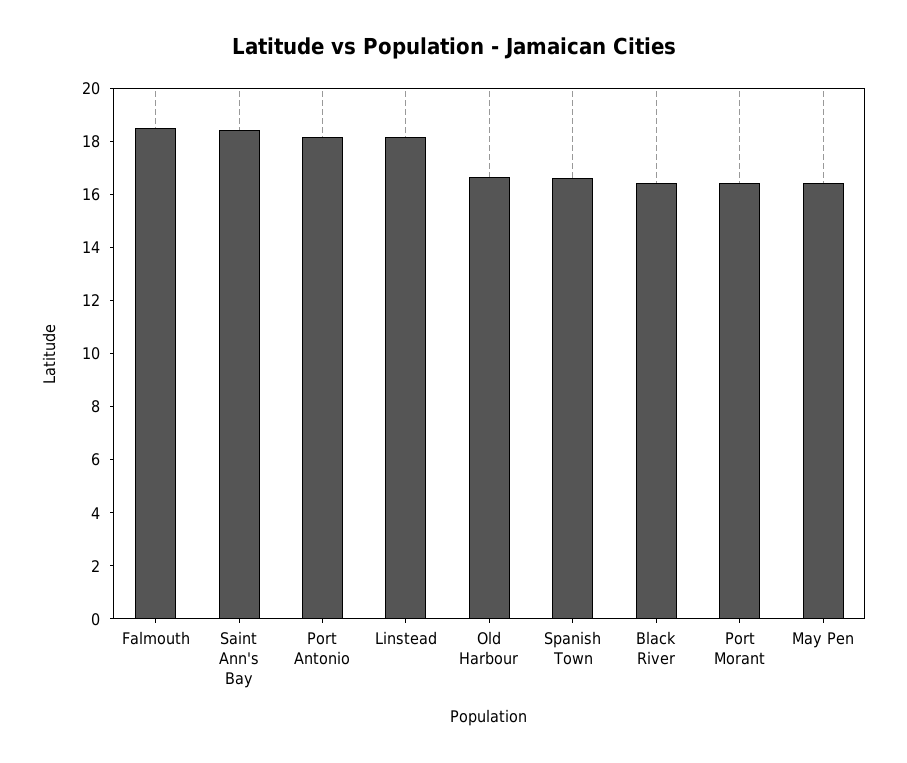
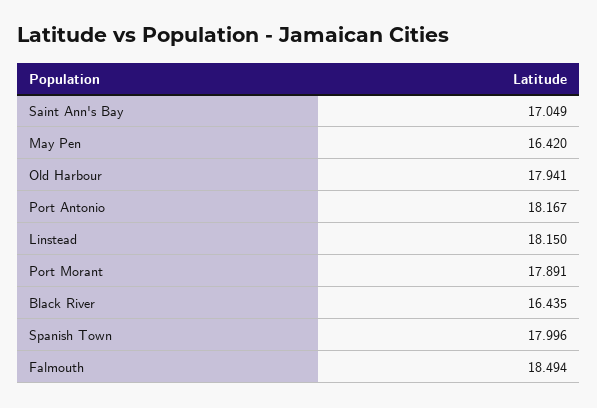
Saint Ann's Bay: 18.5 -> 17.049
Old Harbour: 16.5 -> 17.941
Spanish Town: 16.5 -> 17.996
Port Morant: 16.5 -> 17.891

